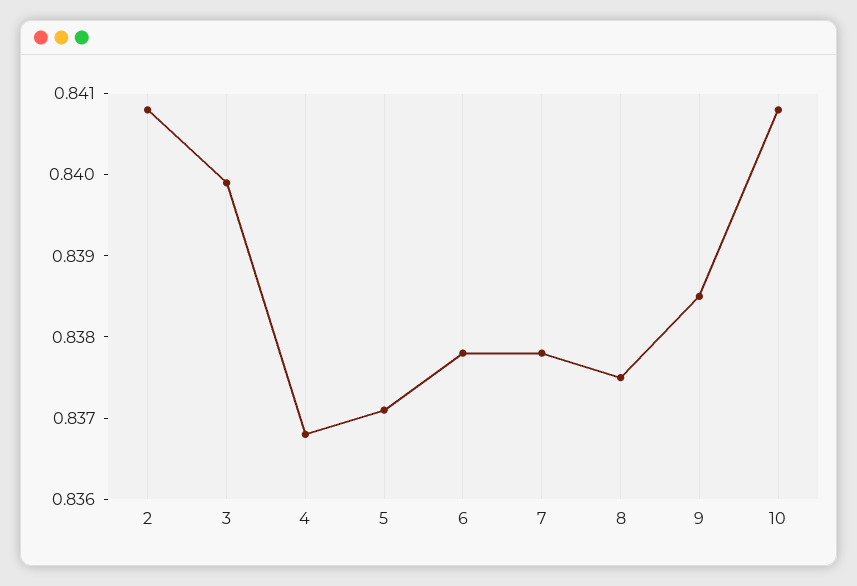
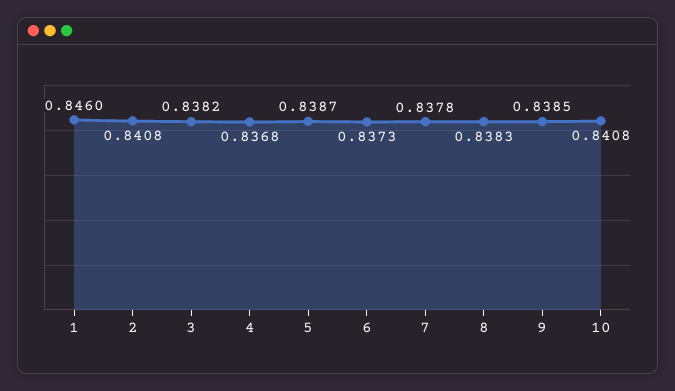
3: 0.8399 -> 0.8382
5: 0.8371 -> 0.8387
6: 0.8378 -> 0.8373
8: 0.8375 -> 0.8383
1: none -> 0.846

